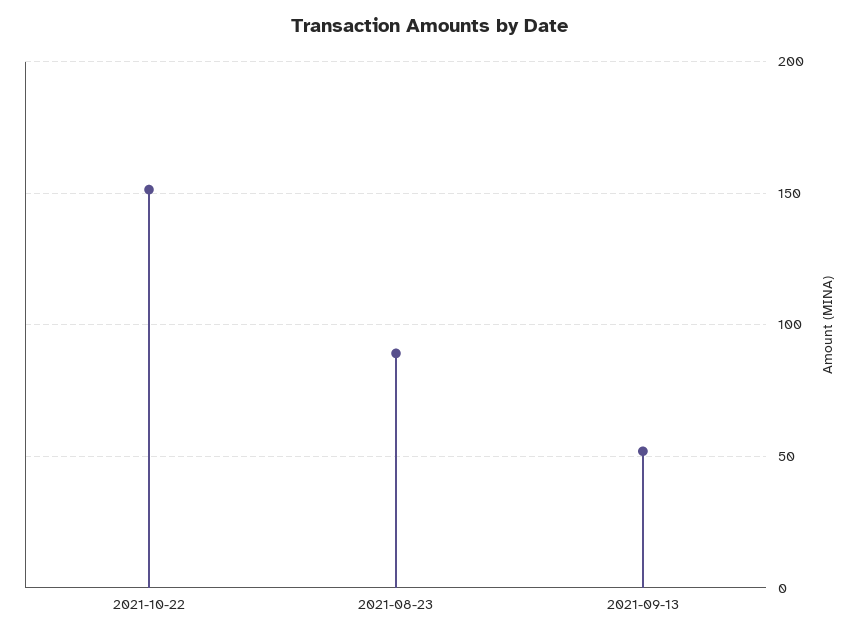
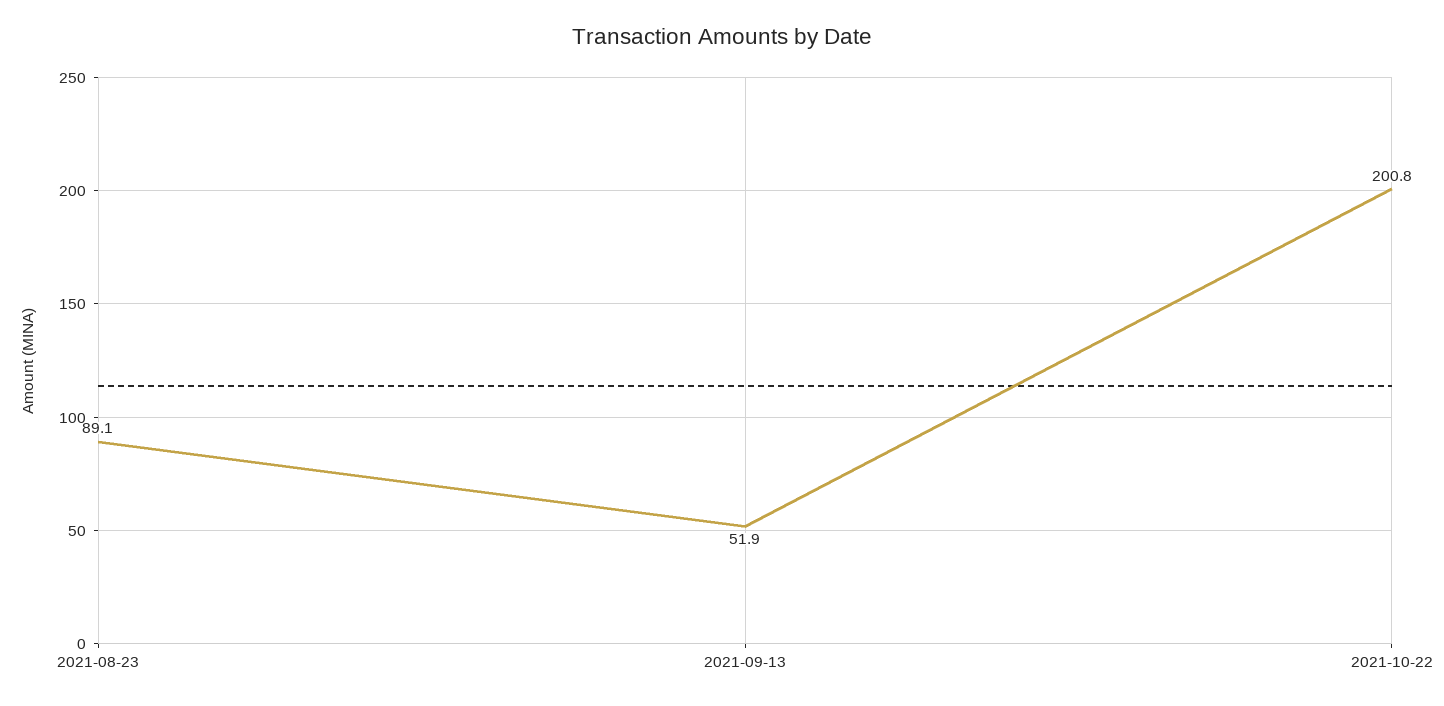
2021-10-22: 150 -> 200.8

